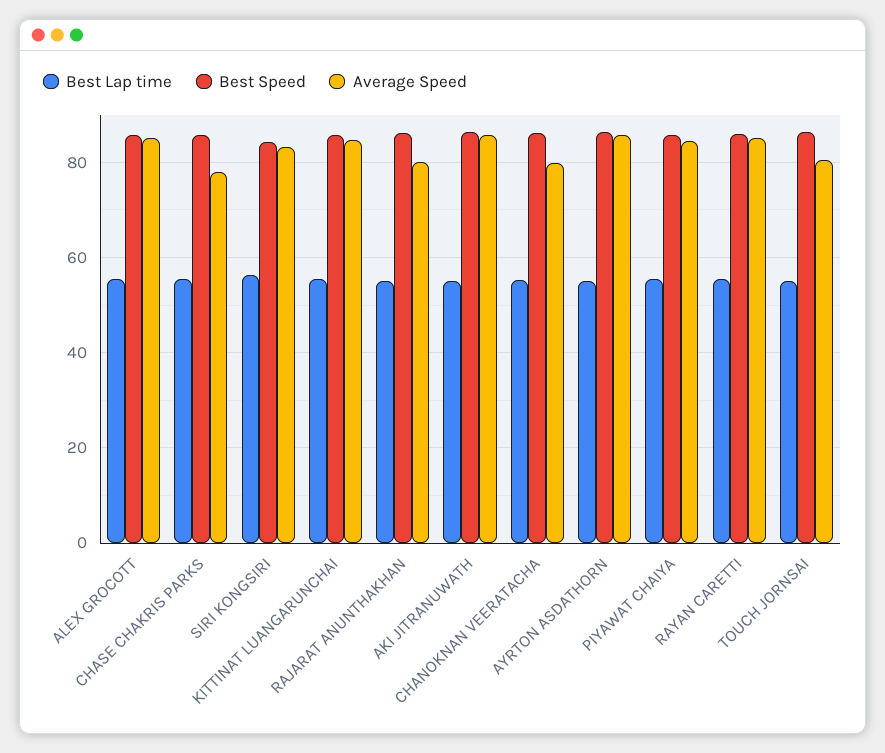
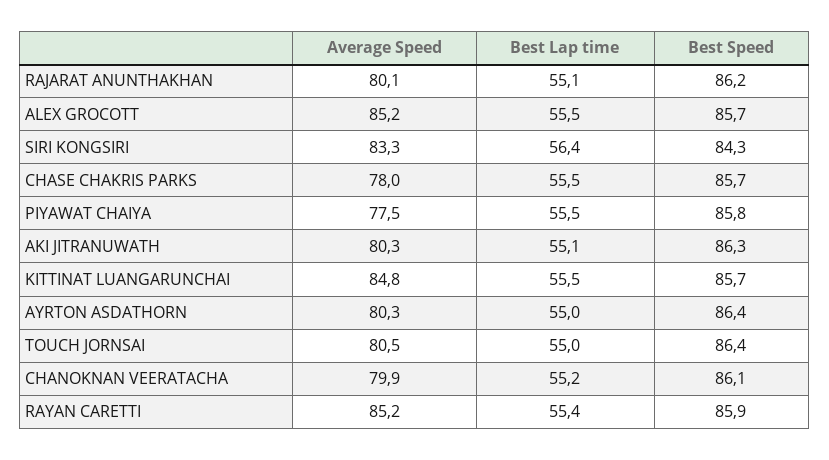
Average Speed, AKI JITRANUWATH: 86 -> 80.3
Average Speed, AYRTON ASDATHORN: 86 -> 80.3
Average Speed, PIYAWAT CHAIYA: 84 -> 77.5

